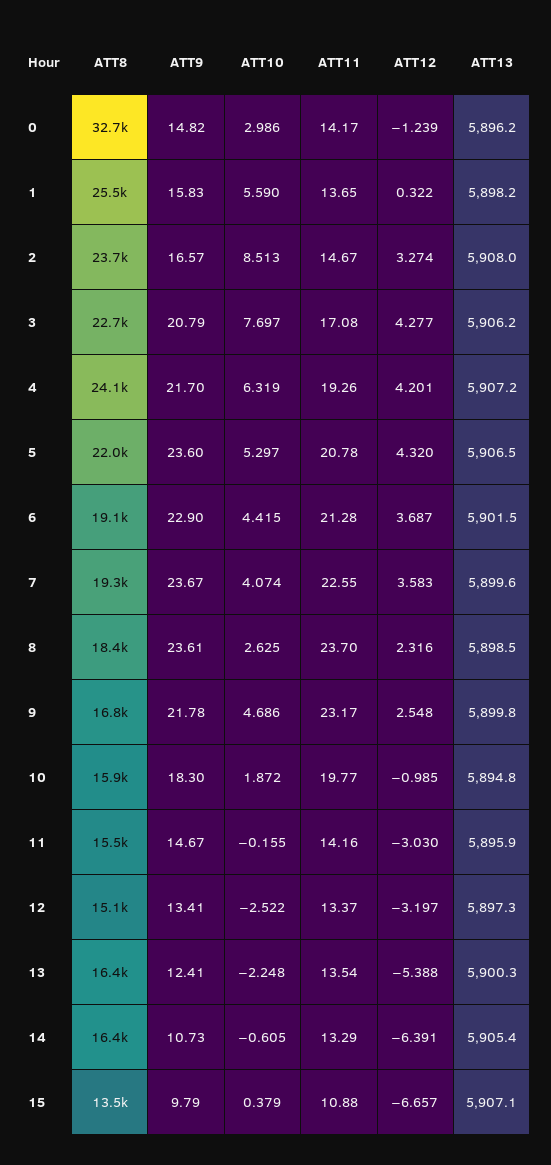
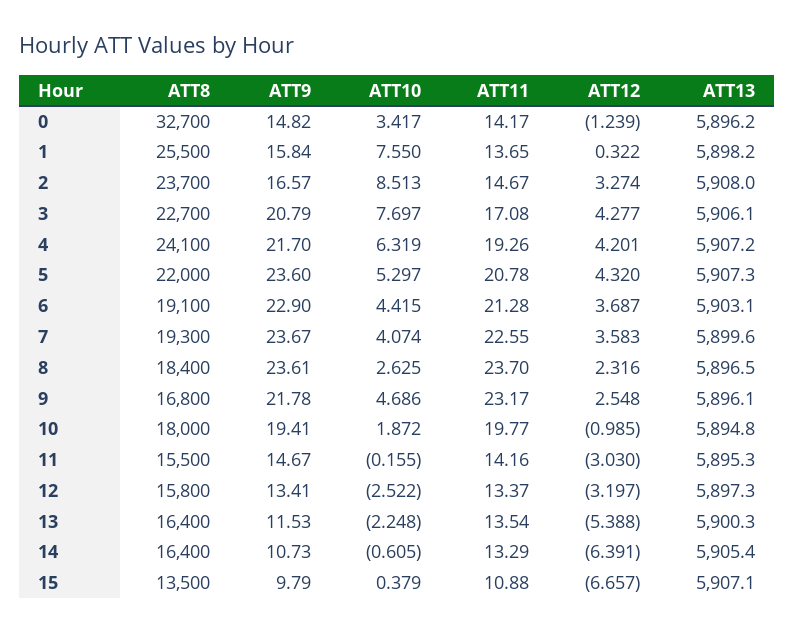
ATT10, 0: 2.986 -> 3.417
ATT9, 1: 15.83 -> 15.84
ATT10, 1: 5.59 -> 7.55
ATT13, 3: 5906.2 -> 5906.1
ATT13, 5: 5906.5 -> 5907.3
ATT13, 6: 5901.5 -> 5903.1
ATT13, 8: 5898.5 -> 5896.5
ATT13, 9: 5899.8 -> 5896.1
ATT8, 10: 15900 -> 18000
ATT9, 10: 18.3 -> 19.41
ATT13, 11: 5895.9 -> 5895.3
ATT8, 12: 15100 -> 15800
ATT9, 13: 12.41 -> 11.53

